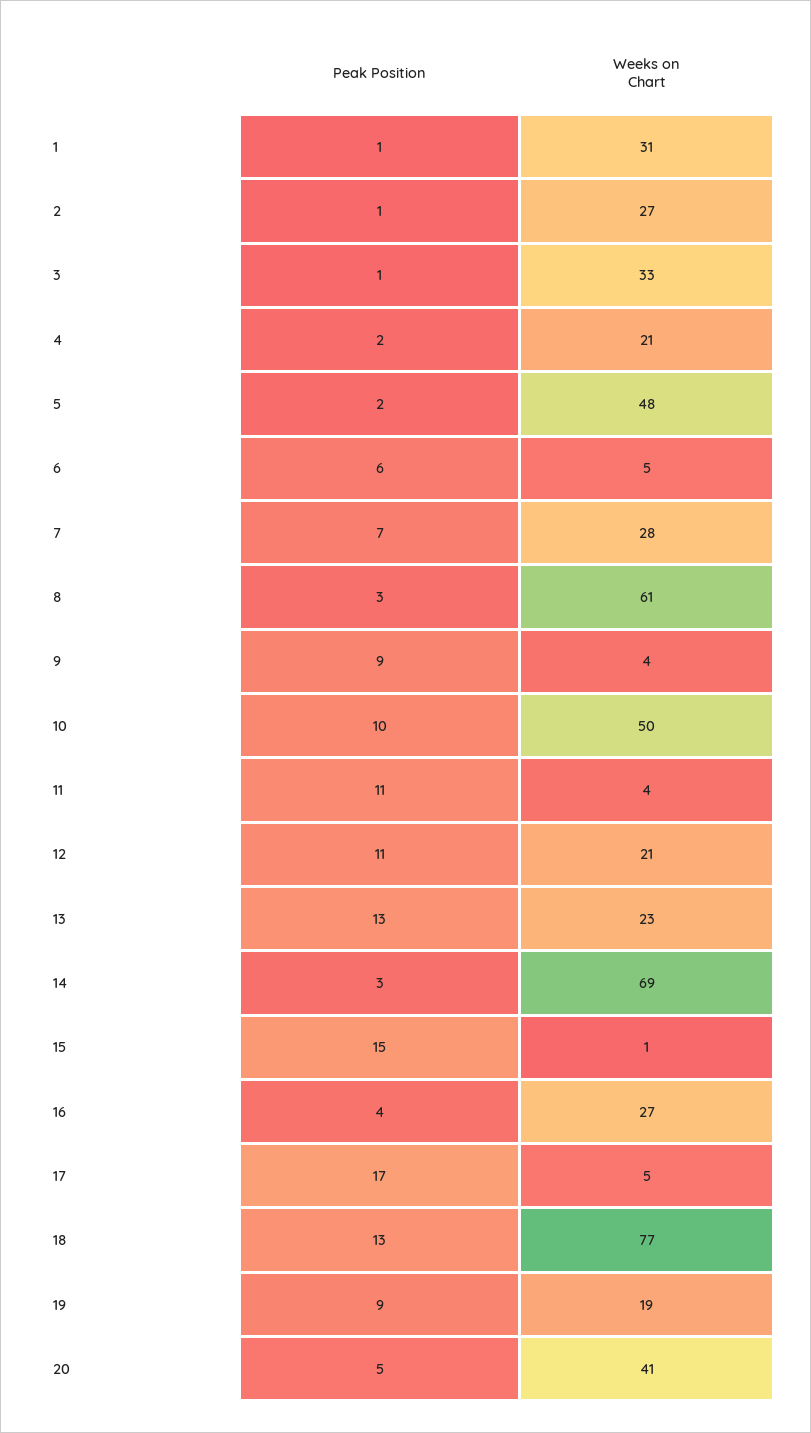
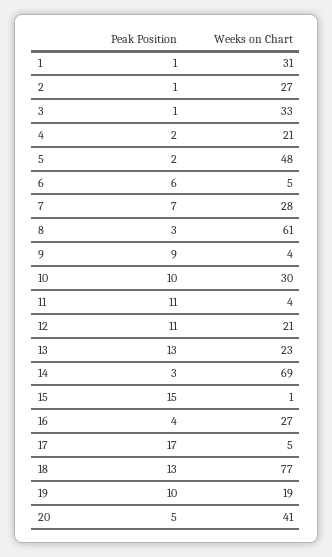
Weeks on Chart, 10: 50 -> 30
Peak Position, 19: 9 -> 10

